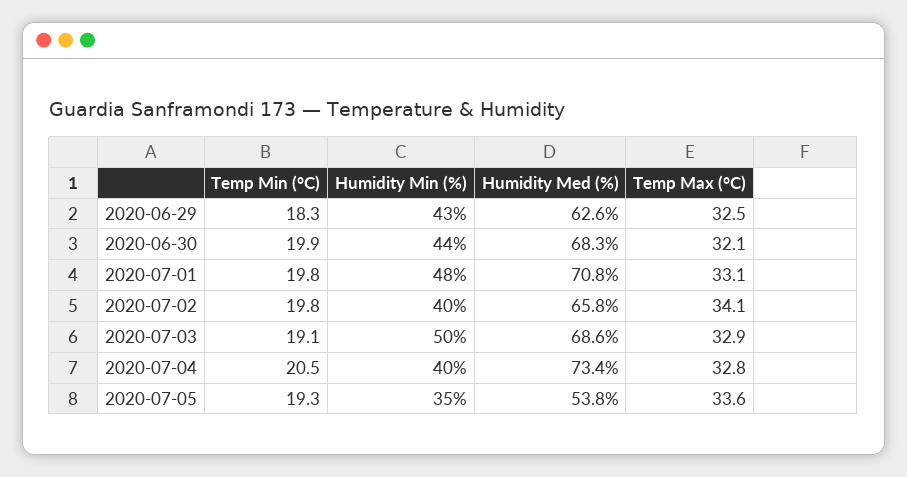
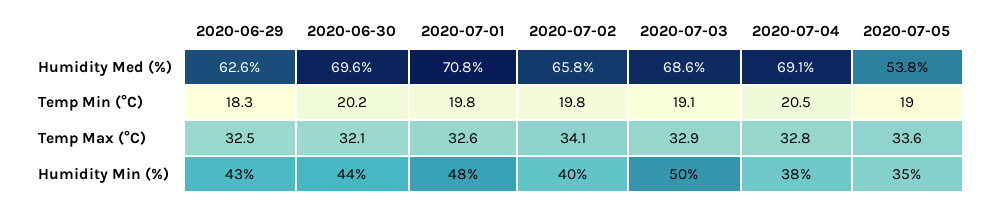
Temp Min (°C), 2020-06-30: 19.9 -> 20.2
Humidity Med (%), 2020-06-30: 68.3 -> 69.6
Temp Max (°C), 2020-07-01: 33.1 -> 32.6
Humidity Min (%), 2020-07-04: 40 -> 38
Humidity Med (%), 2020-07-04: 73.4 -> 69.1
Temp Min (°C), 2020-07-05: 19.3 -> 19

